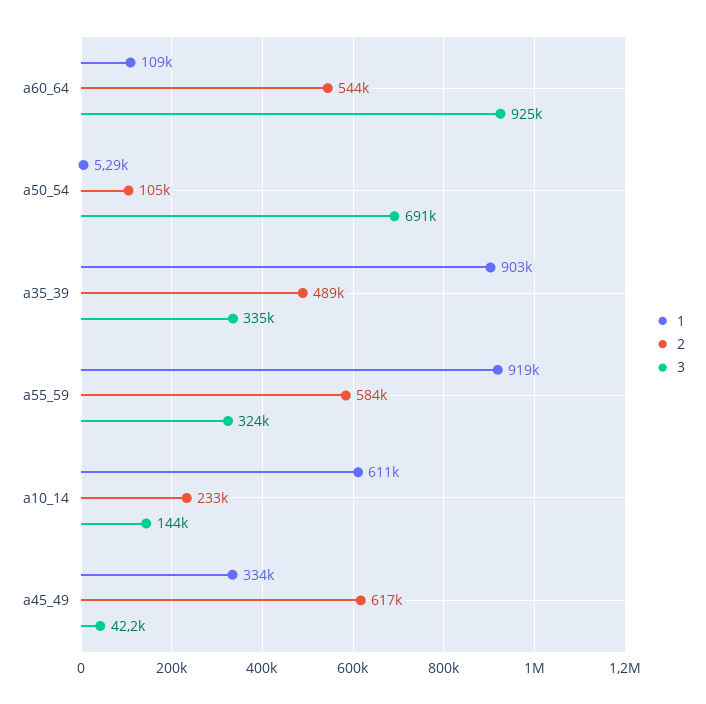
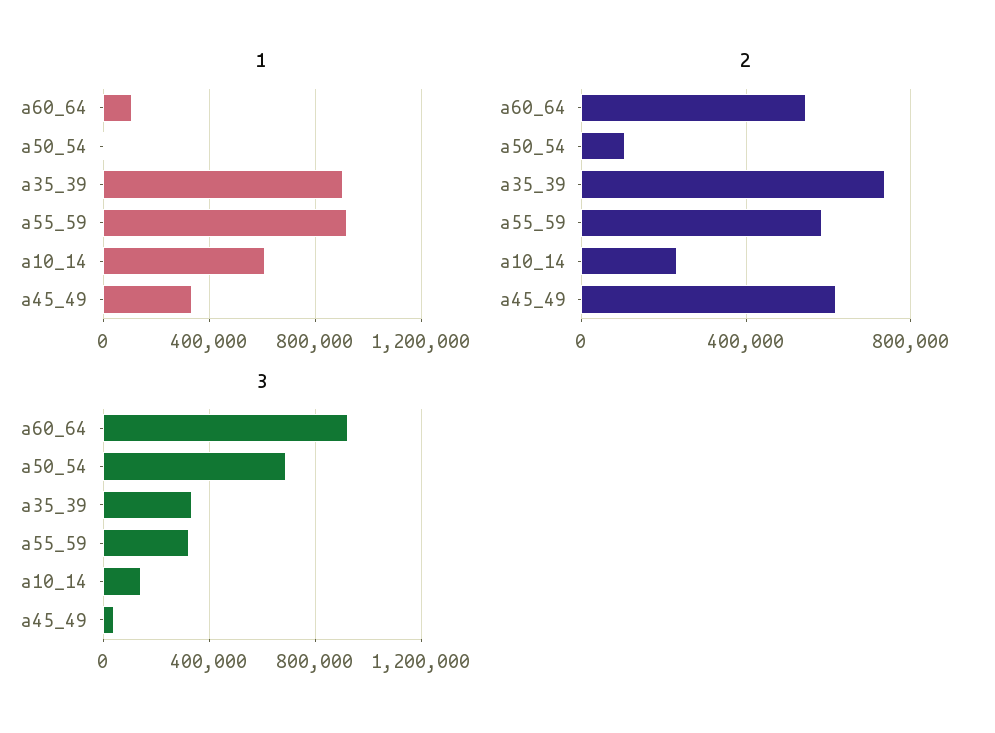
2, a35_39: 489000 -> 750000

